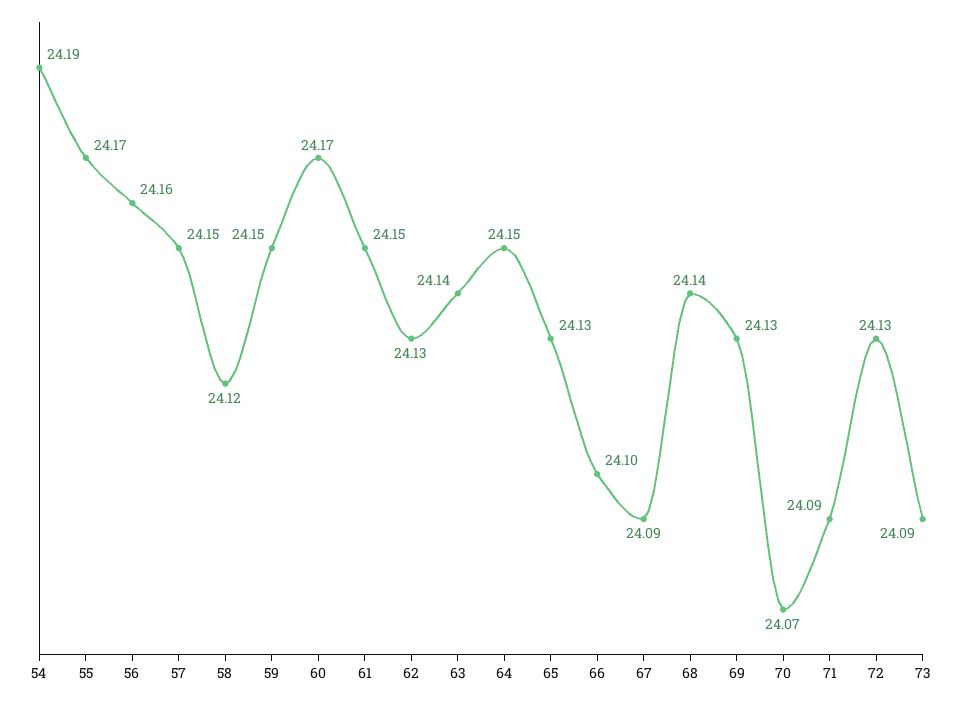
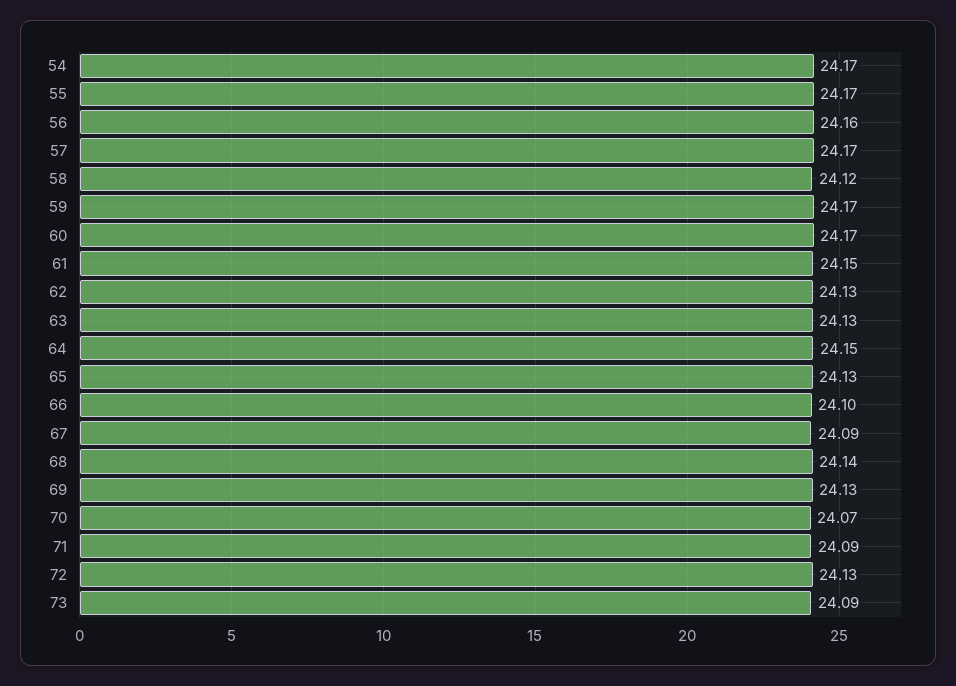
54: 24.19 -> 24.17
57: 24.15 -> 24.17
59: 24.15 -> 24.17
63: 24.14 -> 24.13

